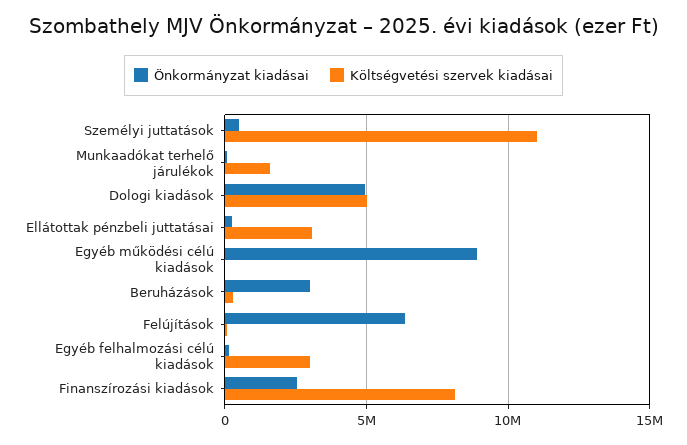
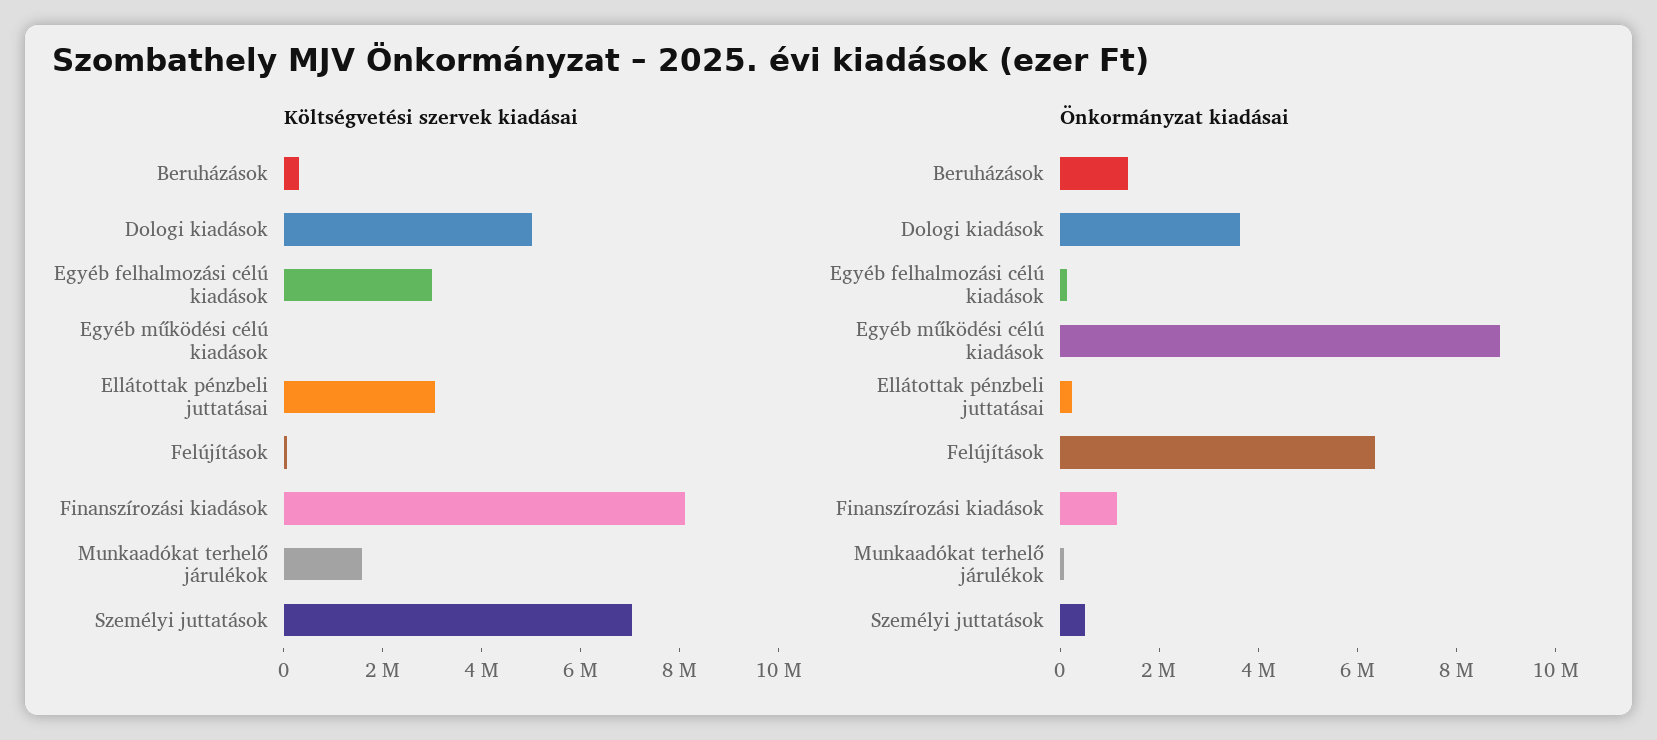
Költségvetési szervek kiadásai, Személyi juttatások: 11000000 -> 7000000
Önkormányzat kiadásai, Dologi kiadások: 5000000 -> 3500000
Önkormányzat kiadásai, Beruházások: 3000000 -> 1500000
Önkormányzat kiadásai, Finanszírozási kiadások: 2500000 -> 1000000

